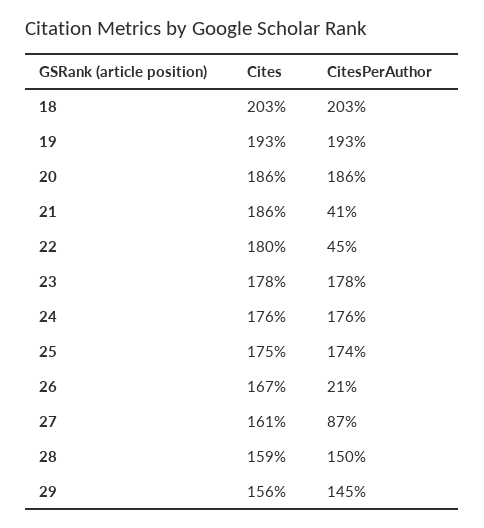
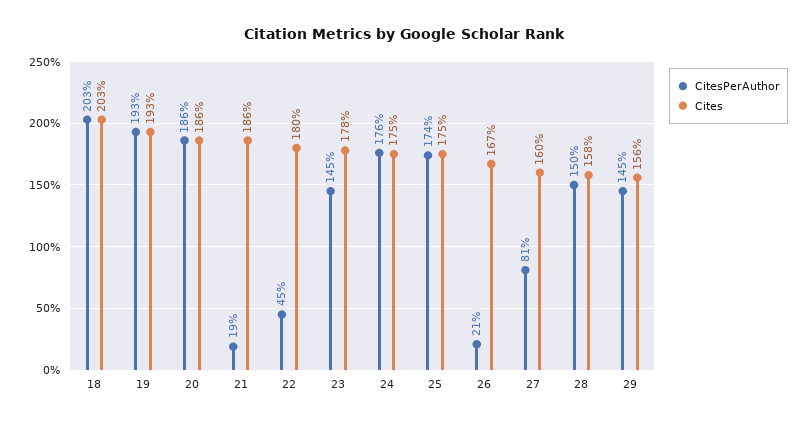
CitesPerAuthor, 21: 41 -> 19
CitesPerAuthor, 23: 178 -> 145
Cites, 24: 176 -> 175
Cites, 27: 161 -> 160
CitesPerAuthor, 27: 87 -> 81
Cites, 28: 159 -> 158

